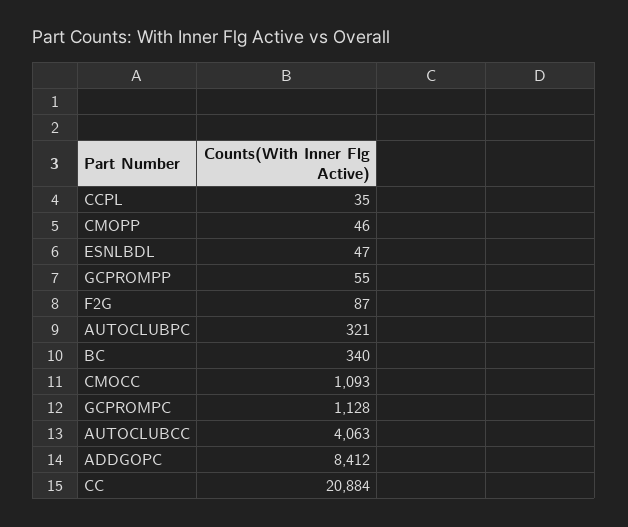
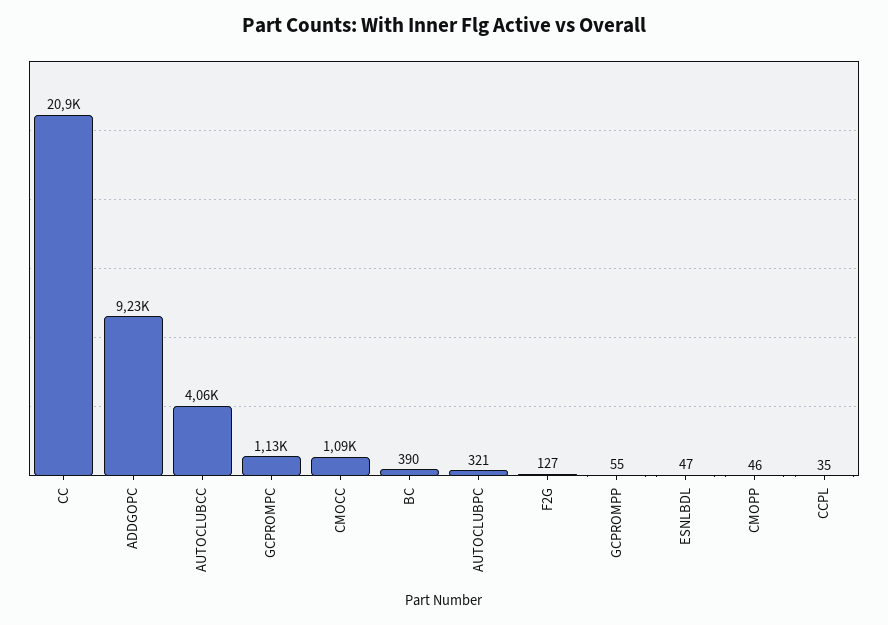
F2G: 87 -> 127
BC: 340 -> 390
ADDGOPC: 8412 -> 9230

